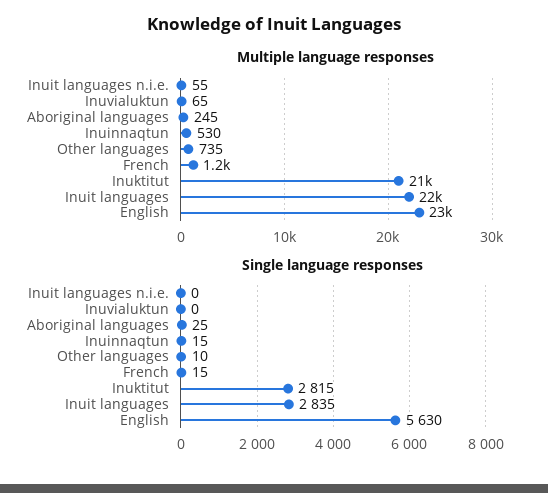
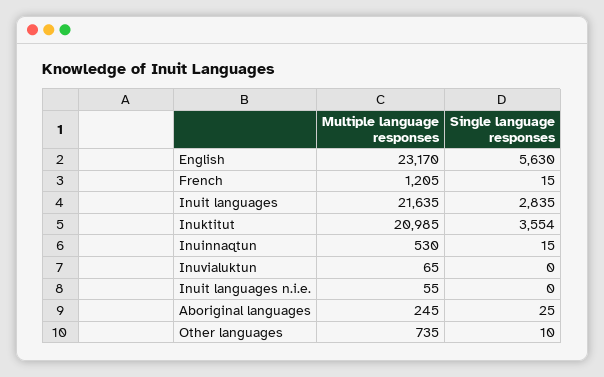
Single language responses, Inuktitut: 2815 -> 3554

